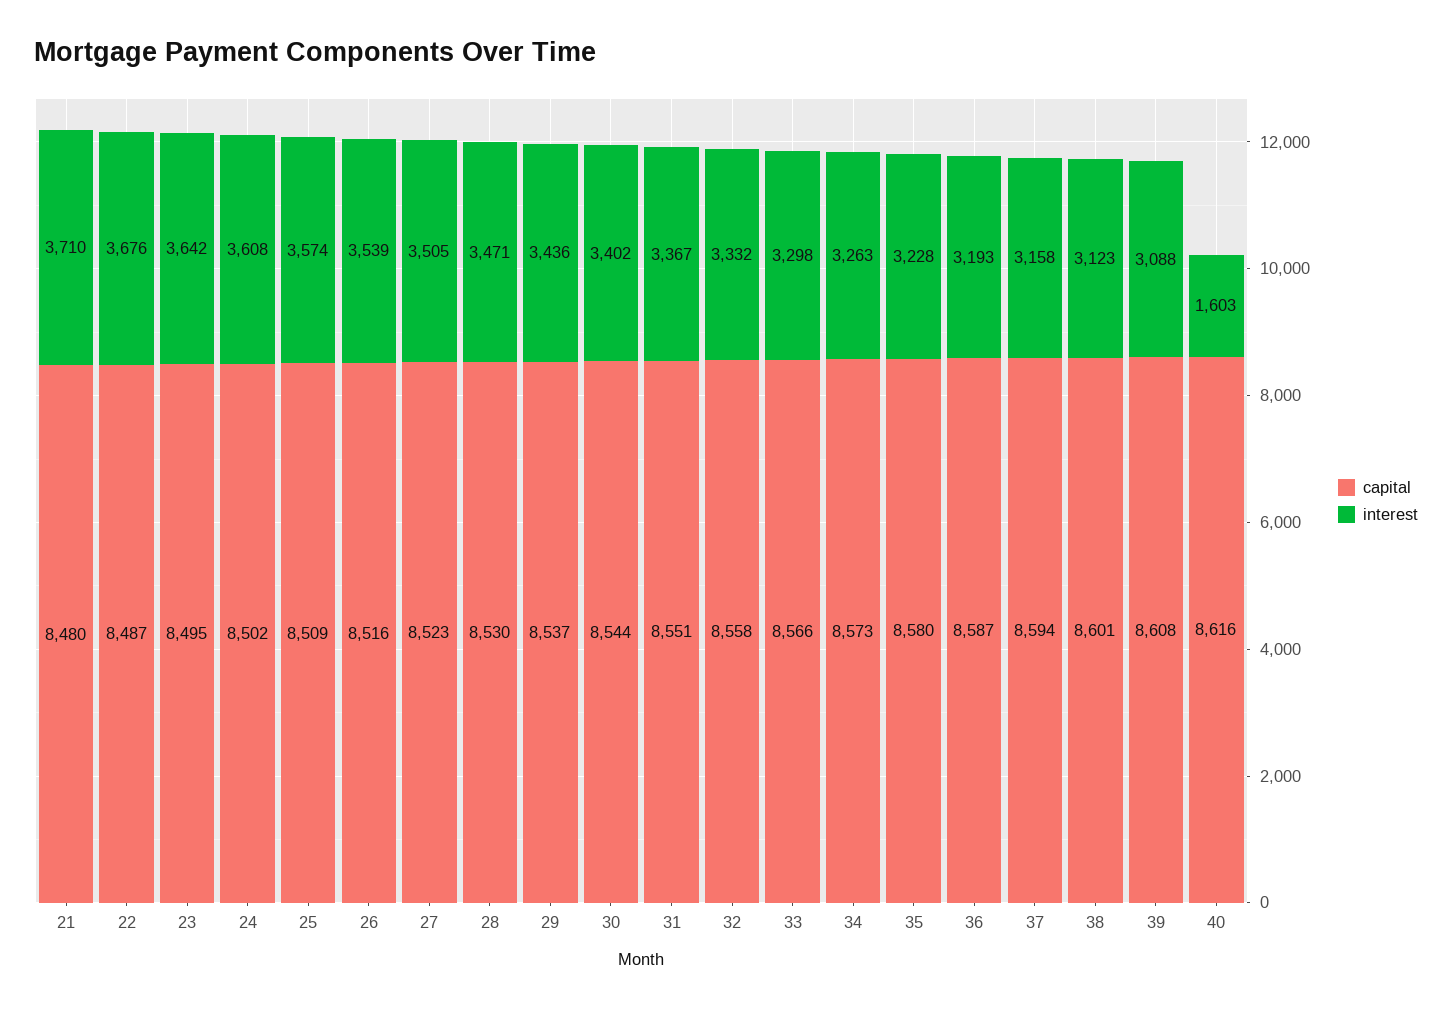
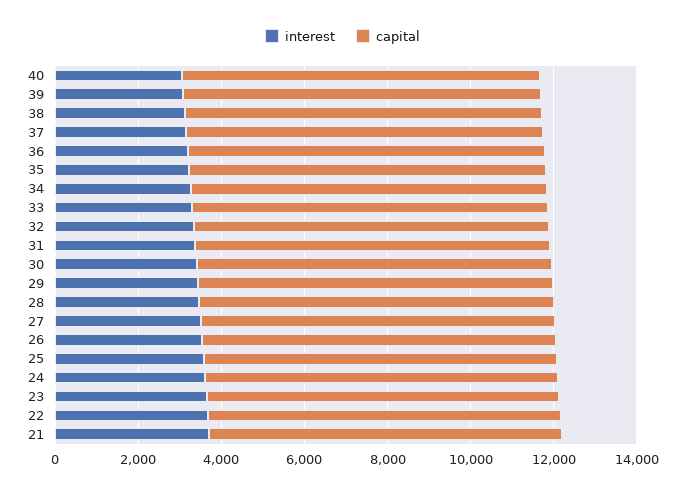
interest, 40: 1603 -> 3000

